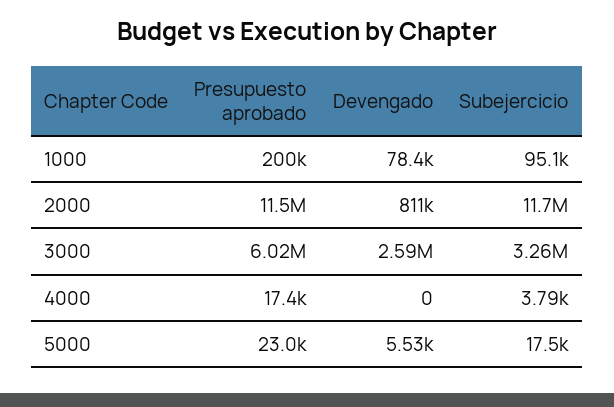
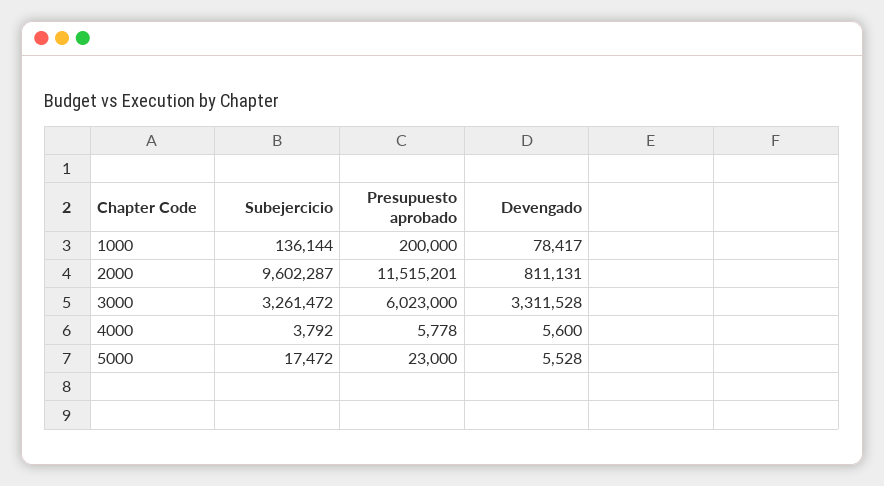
Subejercicio, 1000: 95100 -> 136144
Subejercicio, 2000: 11700000 -> 9602287
Devengado, 3000: 2590000 -> 3311528
Presupuesto aprobado, 4000: 17400 -> 5778
Devengado, 4000: 0 -> 5600

